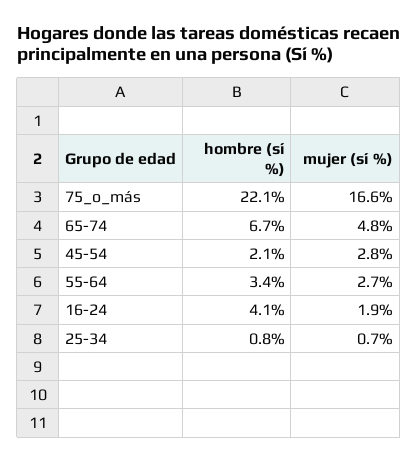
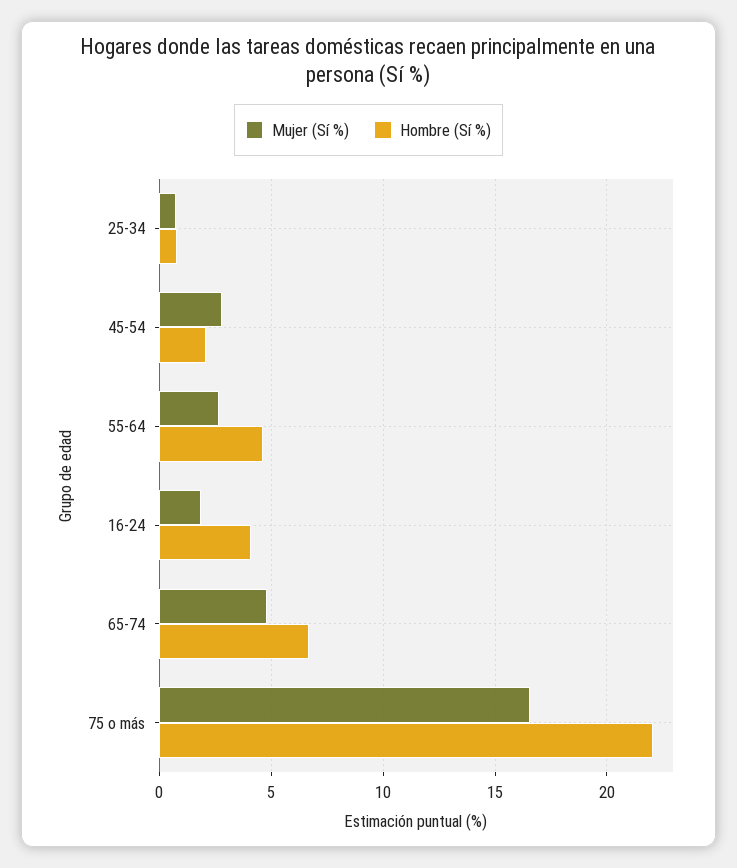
hombre (sí %), 55-64: 3.4 -> 4.5

